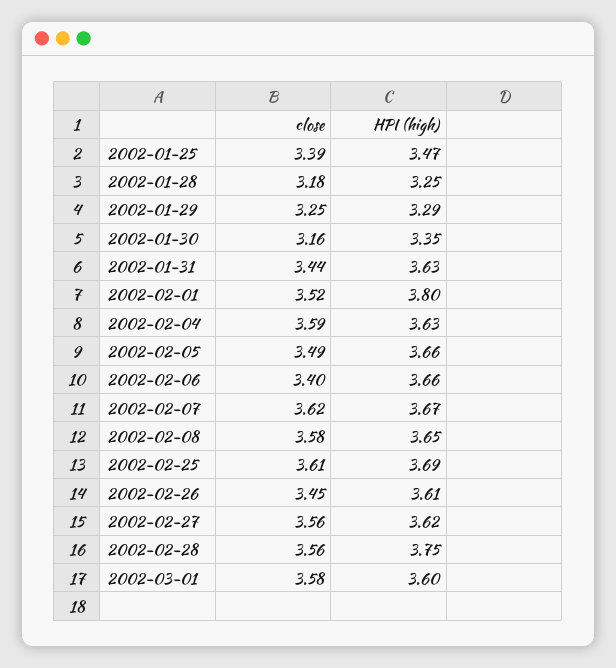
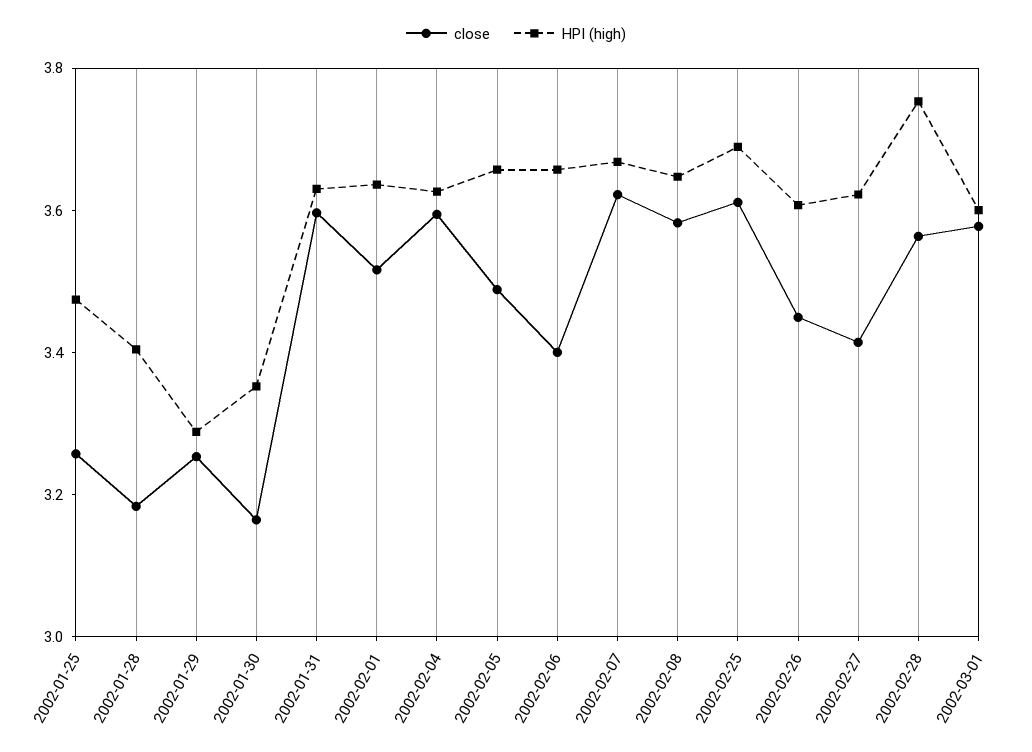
close, 2002-01-25: 3.39 -> 3.25
HPI (high), 2002-01-28: 3.25 -> 3.4
close, 2002-01-31: 3.44 -> 3.6
HPI (high), 2002-02-01: 3.8 -> 3.65
close, 2002-02-27: 3.56 -> 3.4

